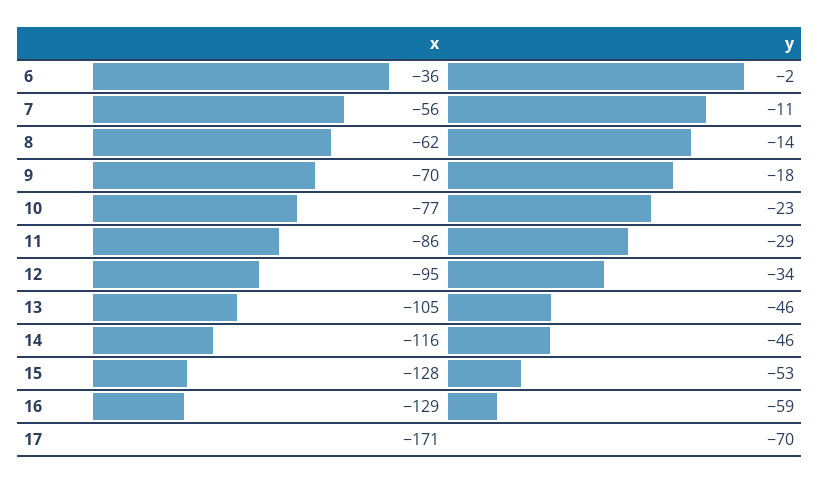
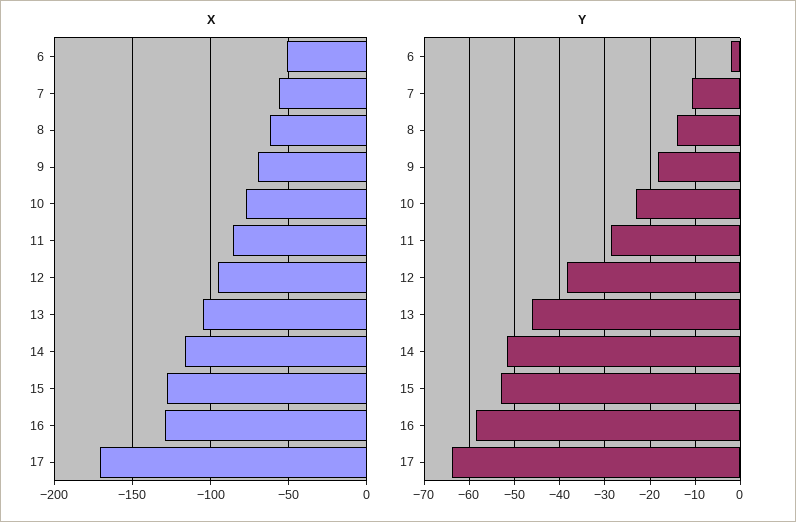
x, 6: -36 -> -50
y, 12: -34 -> -38
y, 14: -46 -> -52
y, 17: -70 -> -64

